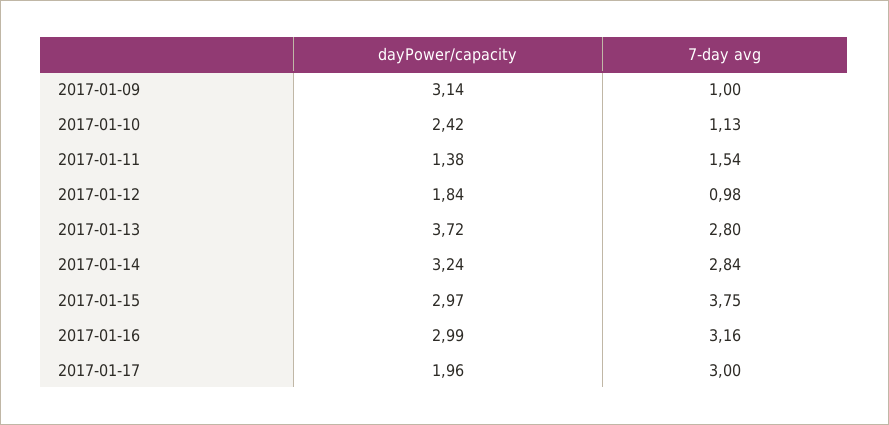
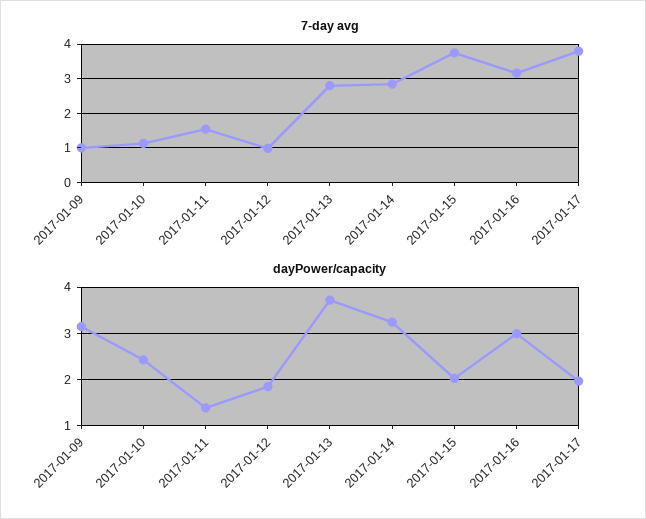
dayPower/capacity, 2017-01-15: 2.97 -> 2
7-day avg, 2017-01-17: 3 -> 3.8

